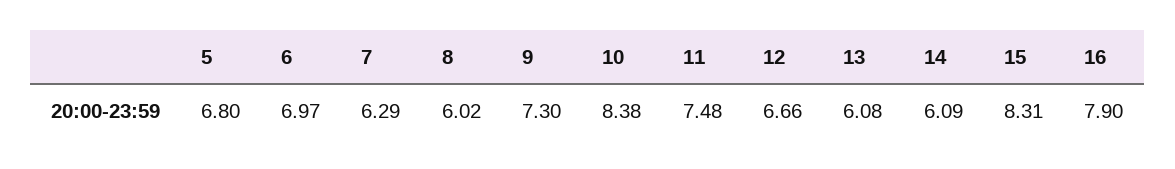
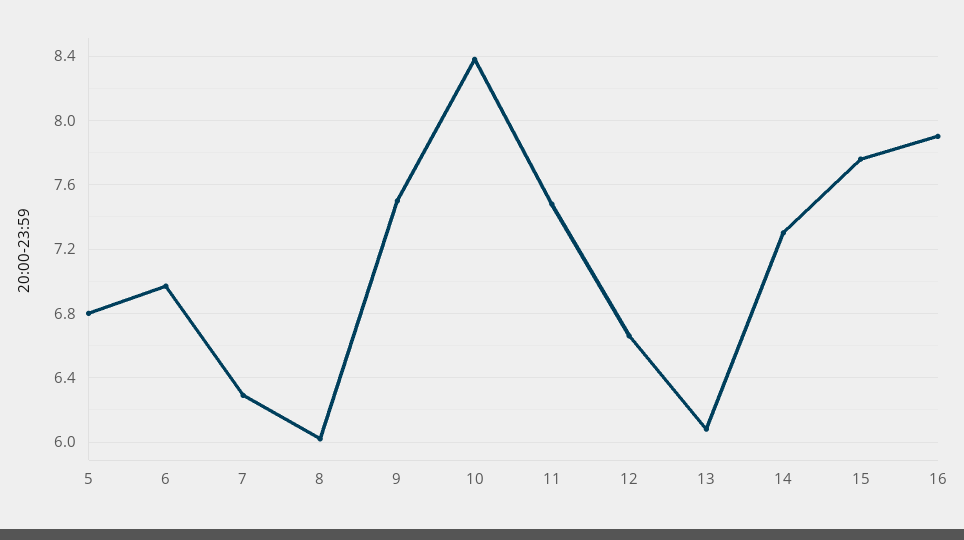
9: 7.3 -> 7.5
14: 6.09 -> 7.3
15: 8.31 -> 7.75

